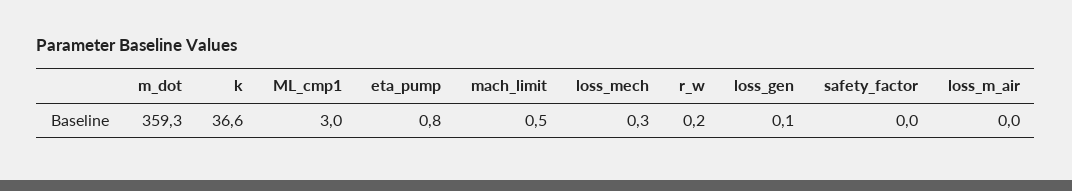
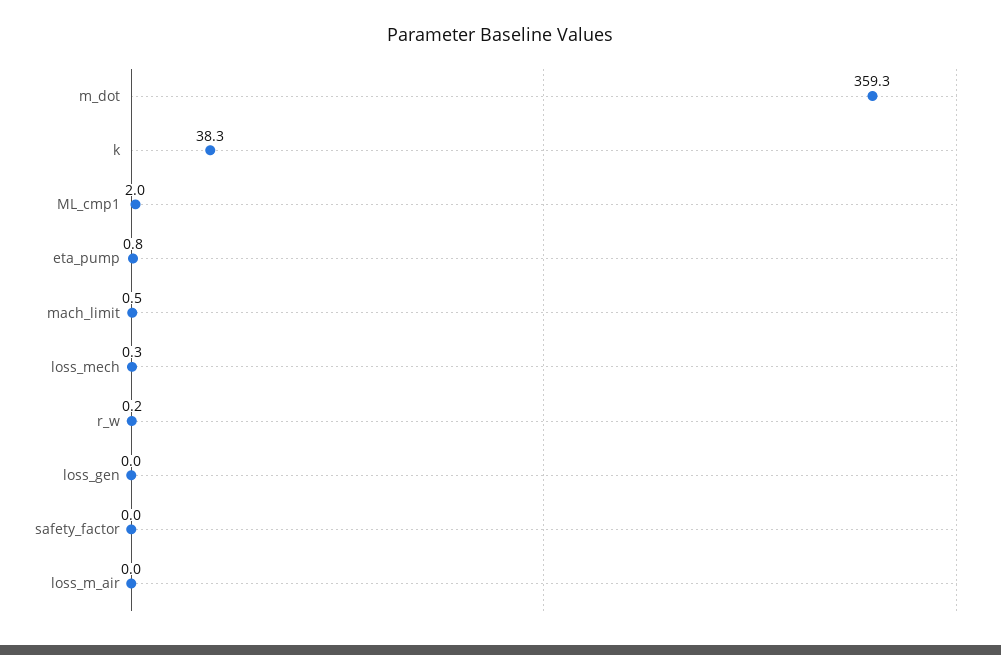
k: 36.6 -> 38.3
ML_cmp1: 3 -> 2
loss_gen: 0.1 -> 0

